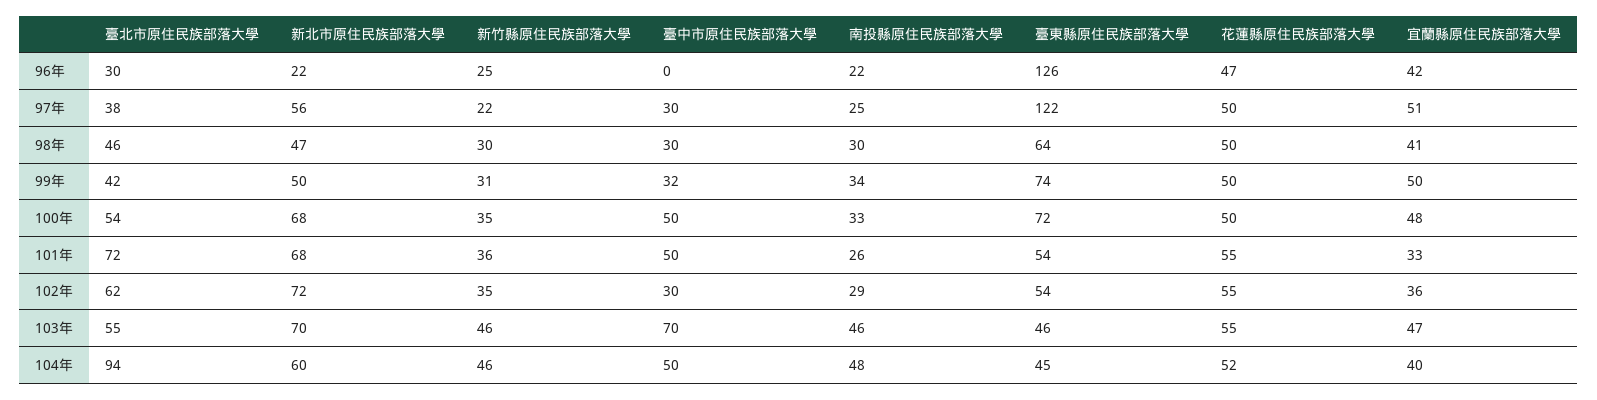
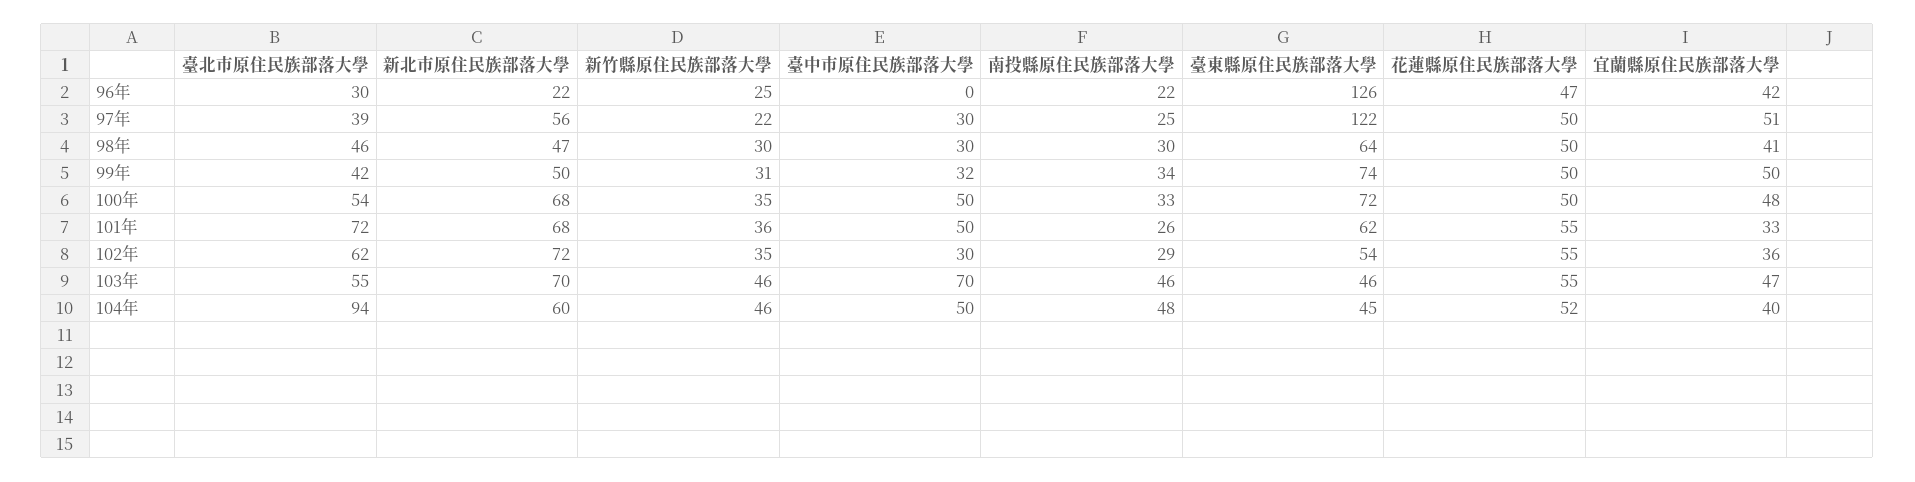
臺北市原住民族部落大學, 97年: 38 -> 39
臺東縣原住民族部落大學, 101年: 54 -> 62

